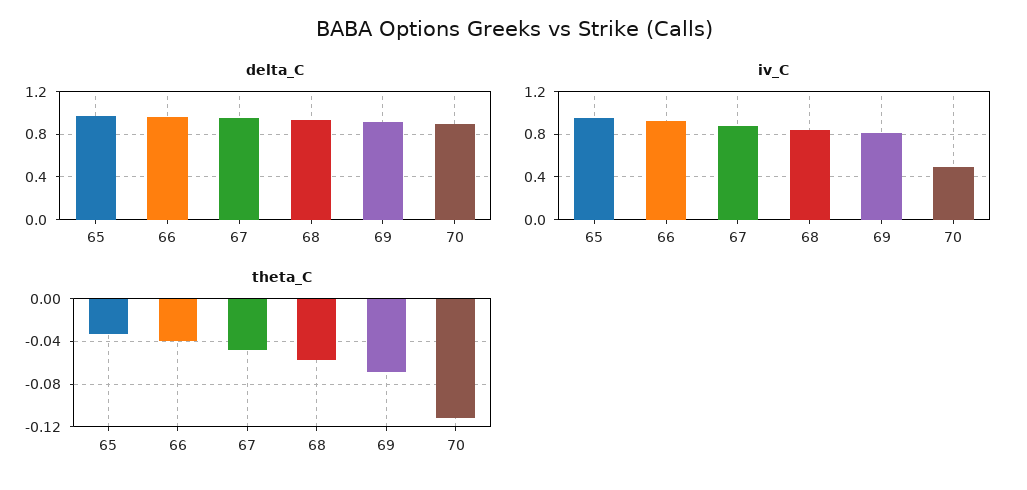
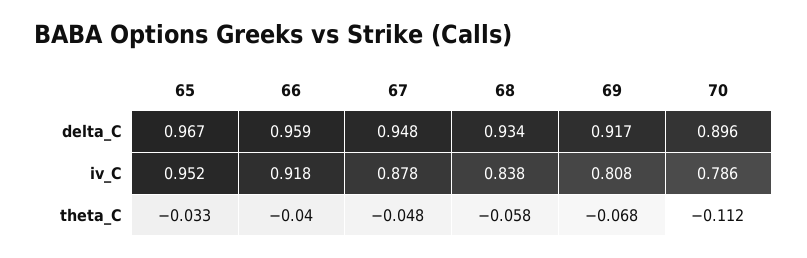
iv_C, 70: 0.5 -> 0.786

